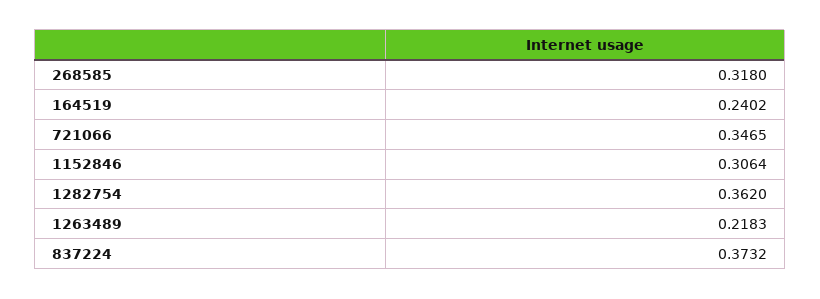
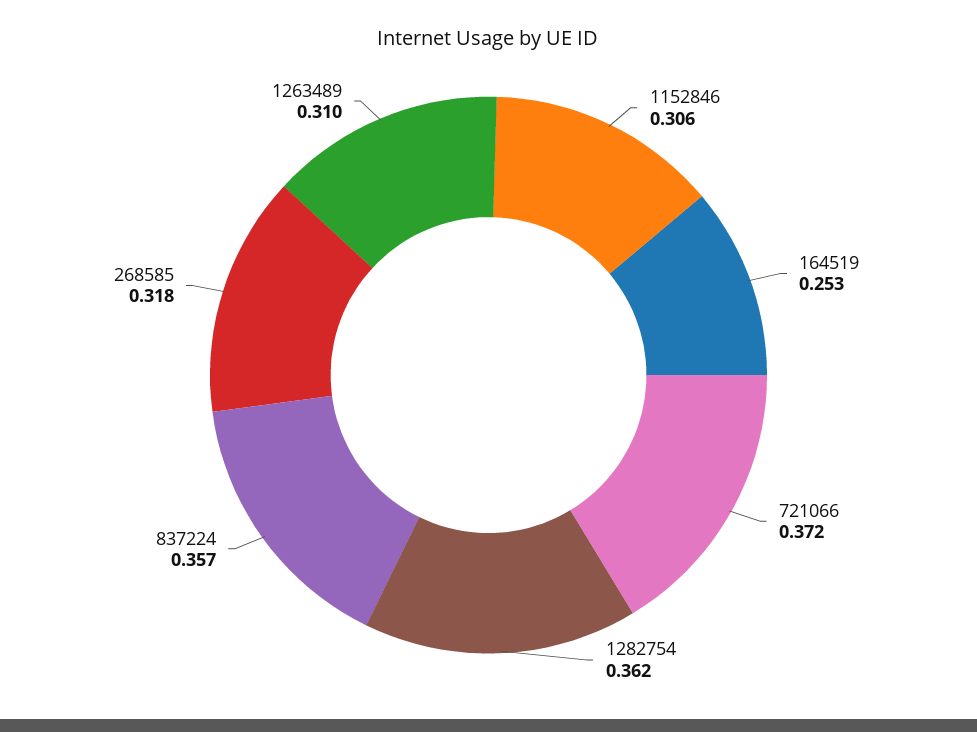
164519: 0.2402 -> 0.253
721066: 0.3465 -> 0.372
1263489: 0.2183 -> 0.31
837224: 0.3732 -> 0.357

